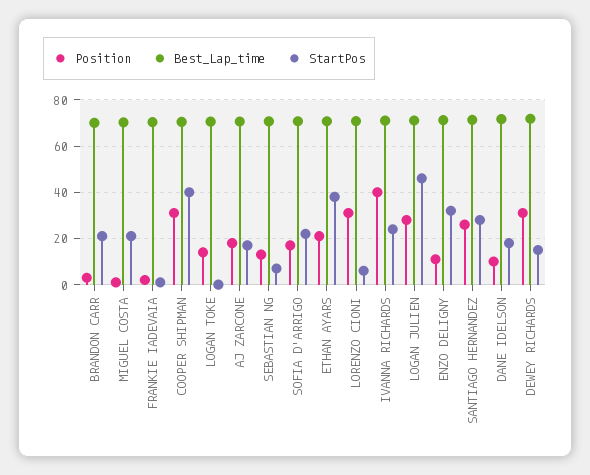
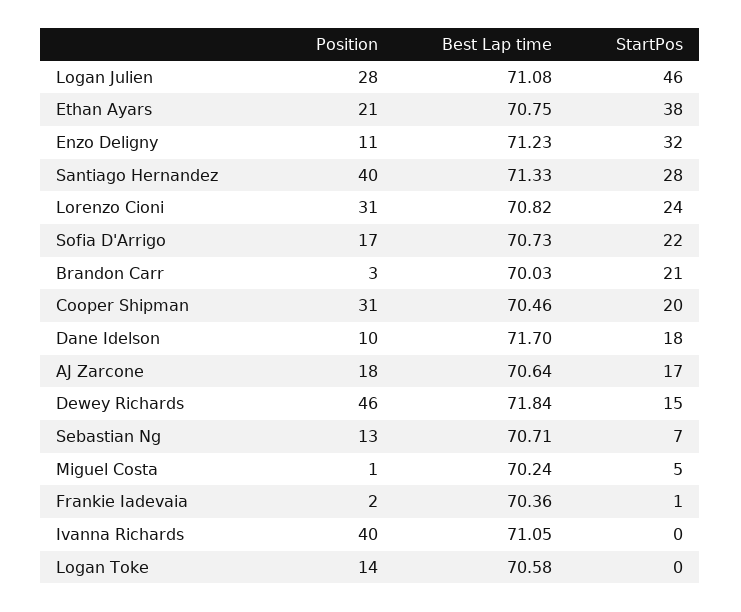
StartPos, MIGUEL COSTA: 20 -> 5
StartPos, COOPER SHIPMAN: 40 -> 20
StartPos, LORENZO CIONI: 5 -> 24
StartPos, IVANNA RICHARDS: 25 -> 0
Position, SANTIAGO HERNANDEZ: 25 -> 40
Position, DEWEY RICHARDS: 30 -> 46

